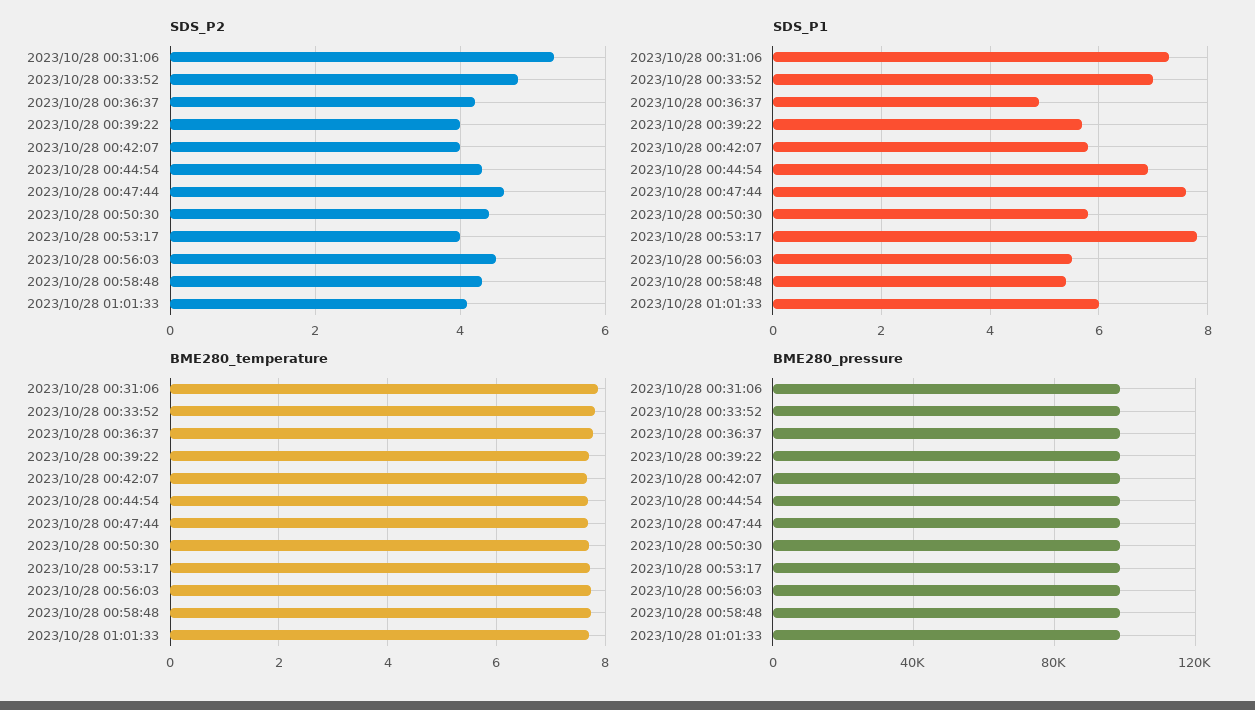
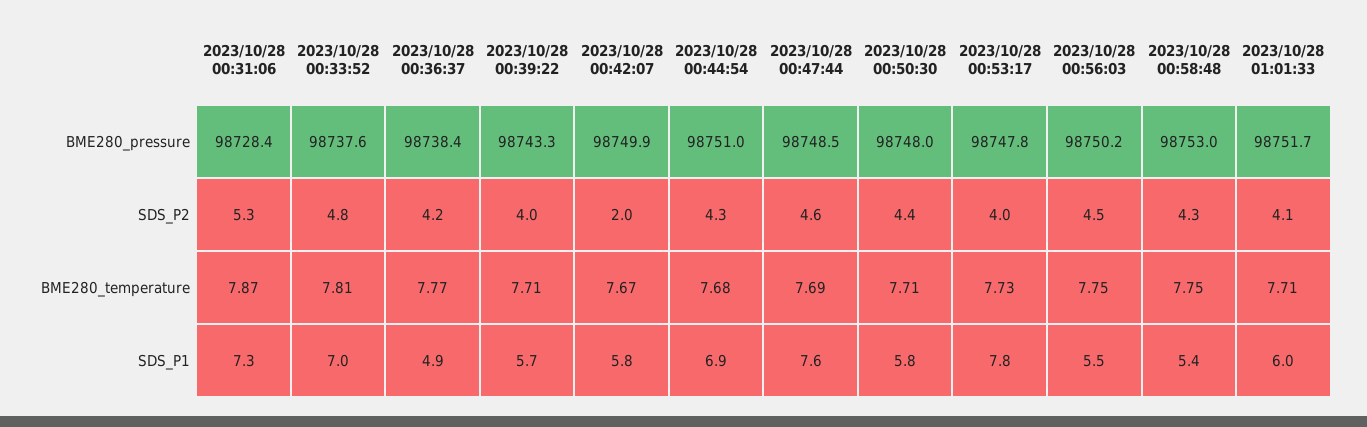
SDS_P2, 2023/10/28 00:42:07: 4 -> 2

